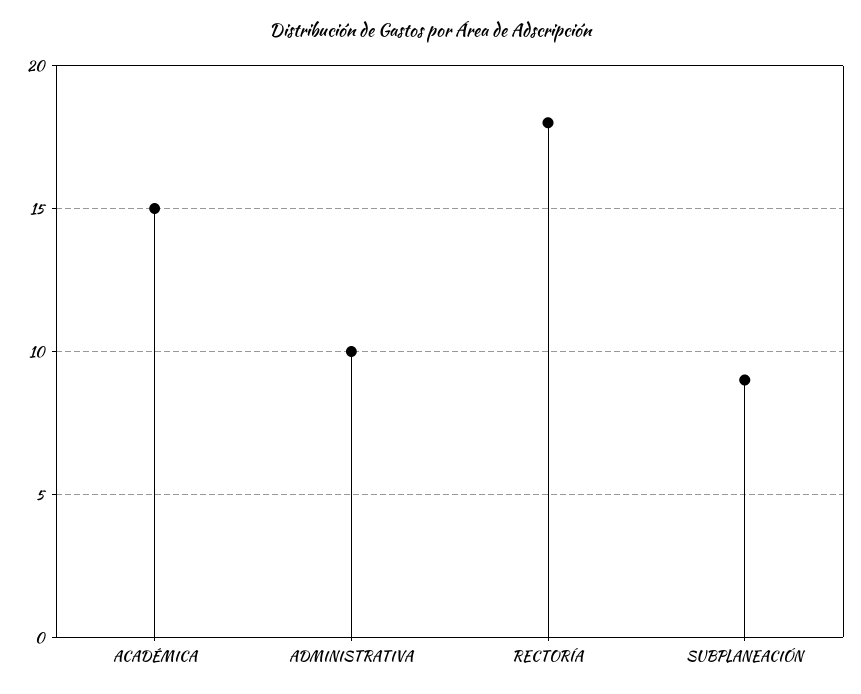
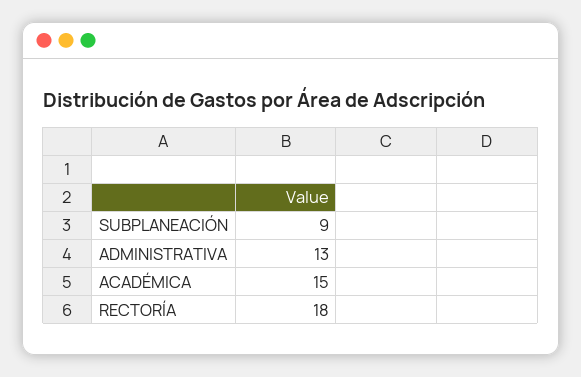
ADMINISTRATIVA: 10 -> 13

